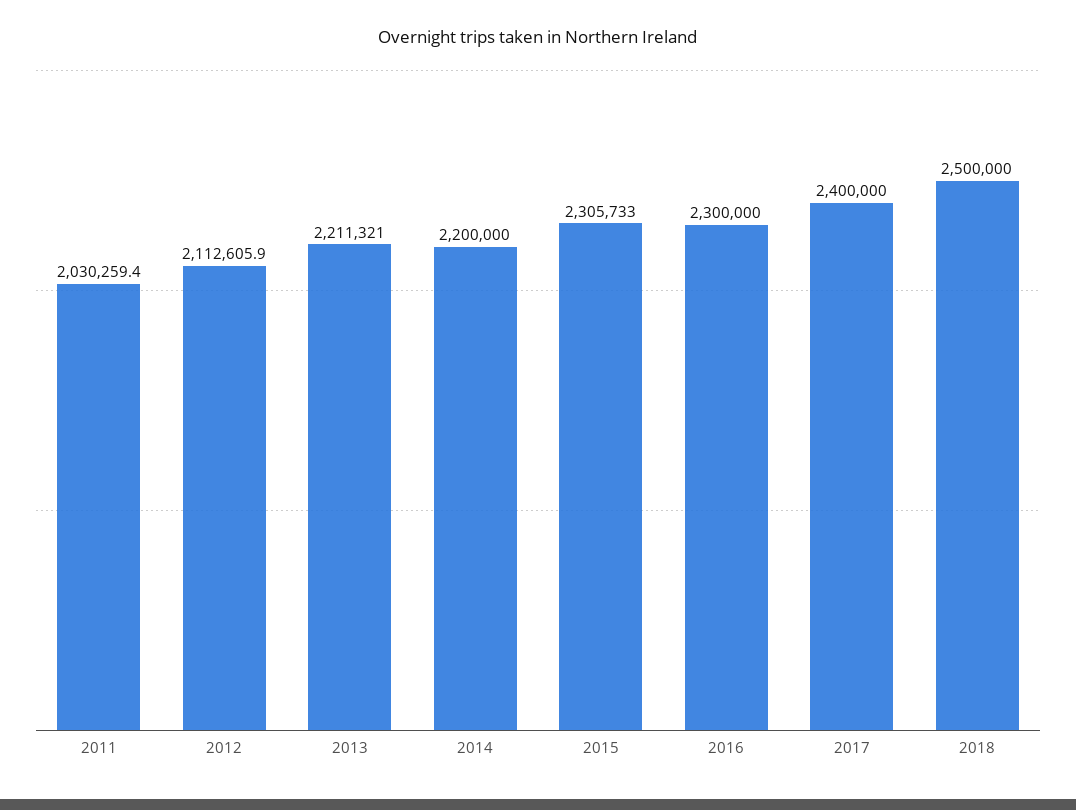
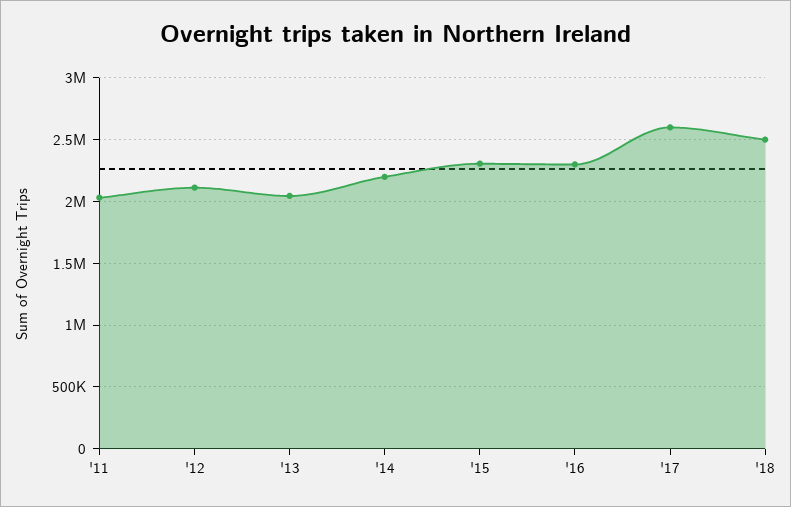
2013: 2211321 -> 2050000
2017: 2400000 -> 2600000

